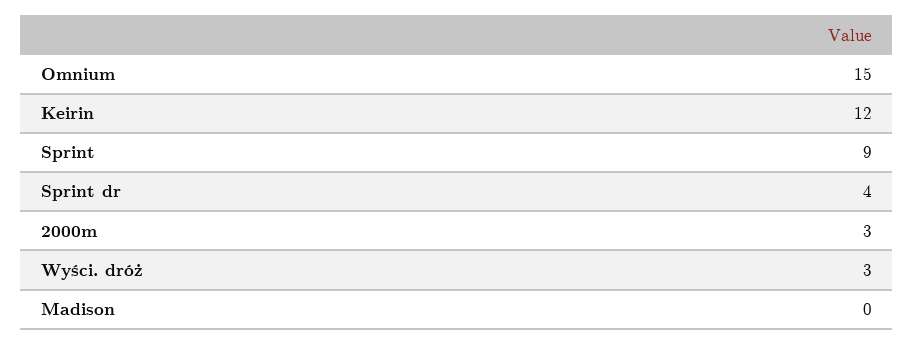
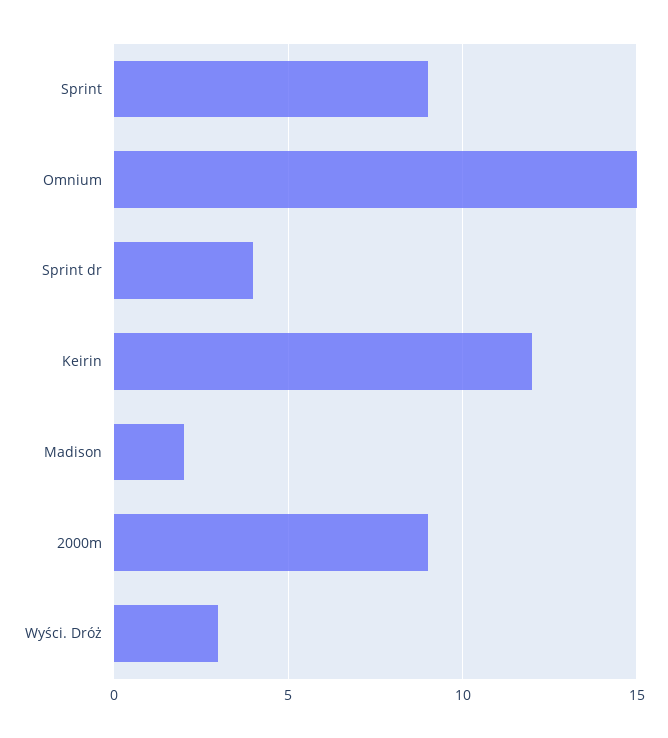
2000m: 3 -> 9
Madison: 0 -> 2

